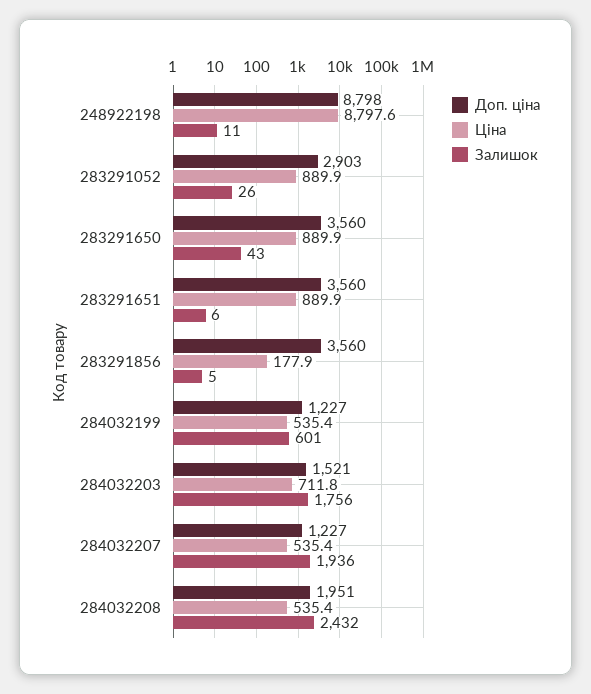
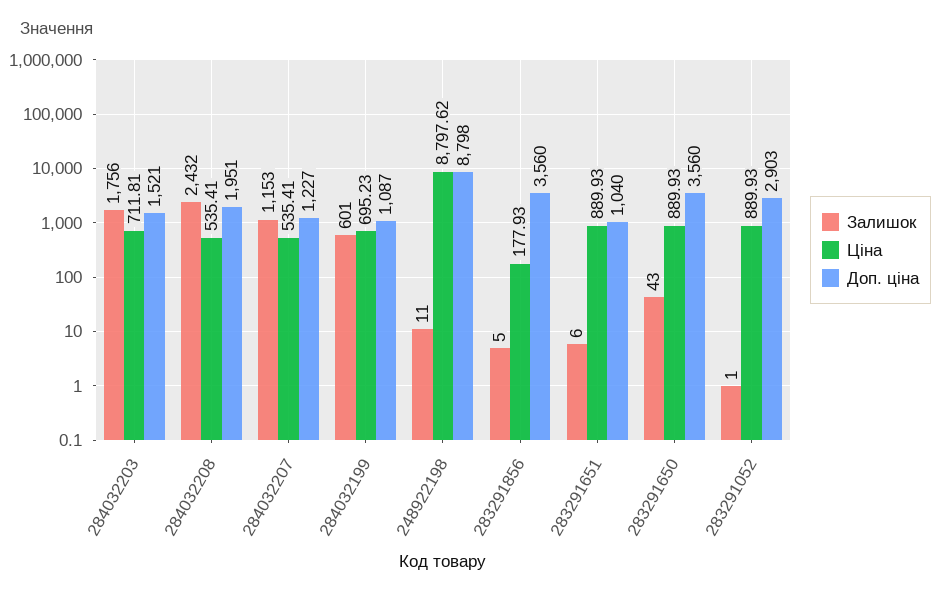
Залишок, 283291052: 26 -> 1
Доп. ціна, 283291651: 3560 -> 1040
Доп. ціна, 284032199: 1227 -> 1087
Ціна, 284032199: 535.4 -> 695.23
Залишок, 284032207: 1936 -> 1153

